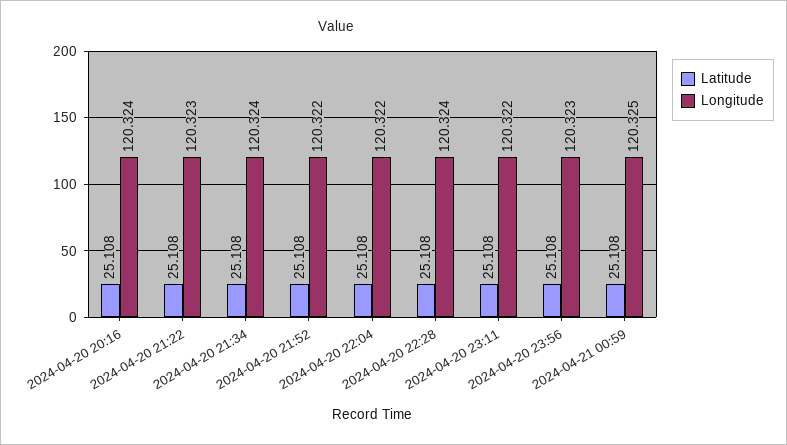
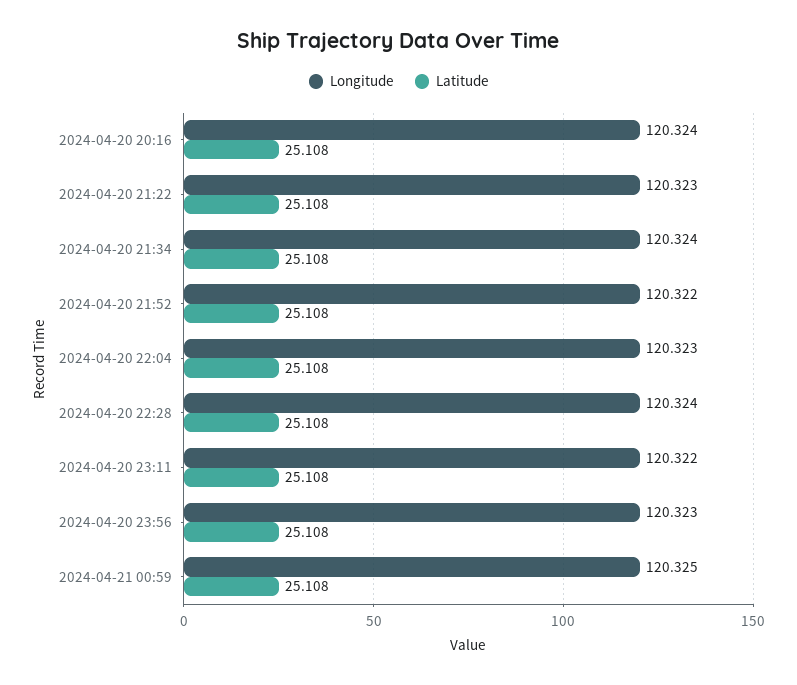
Longitude, 2024-04-20 22:04: 120.322 -> 120.323

